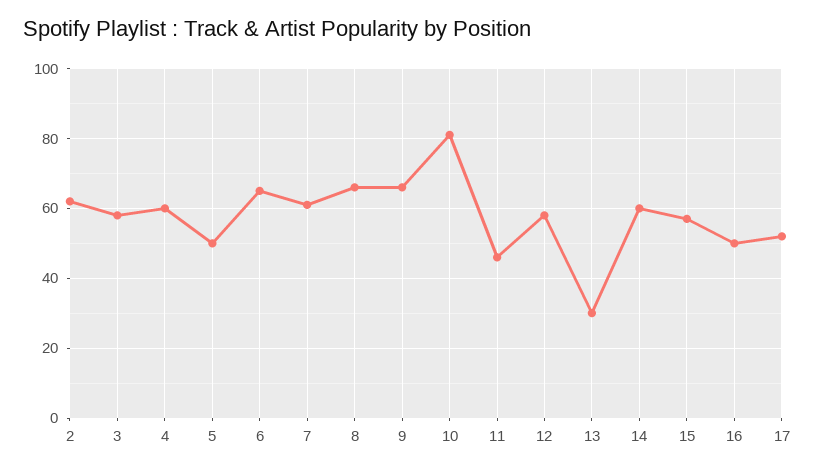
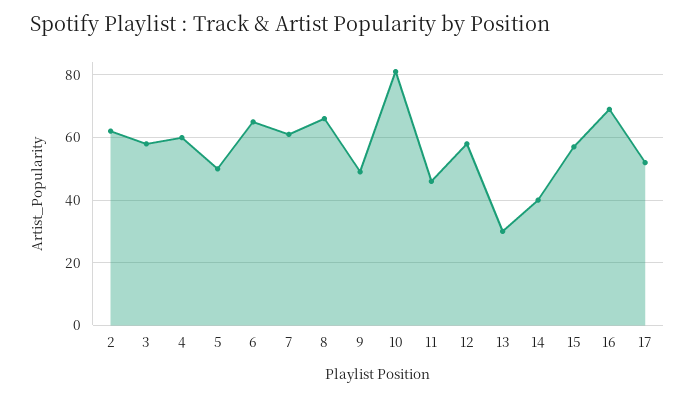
9: 65 -> 50
14: 60 -> 40
16: 50 -> 70

